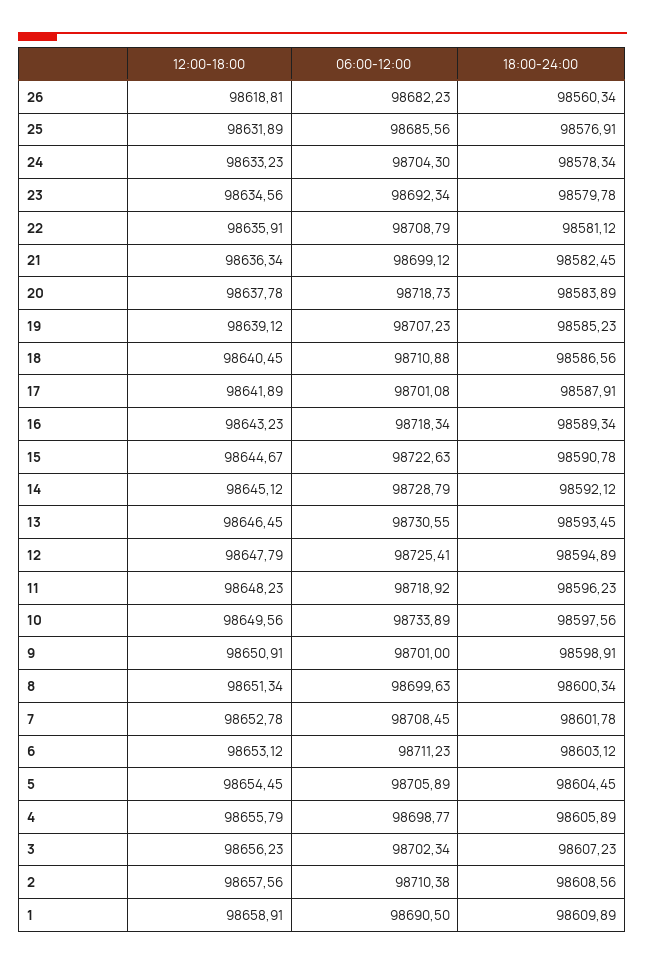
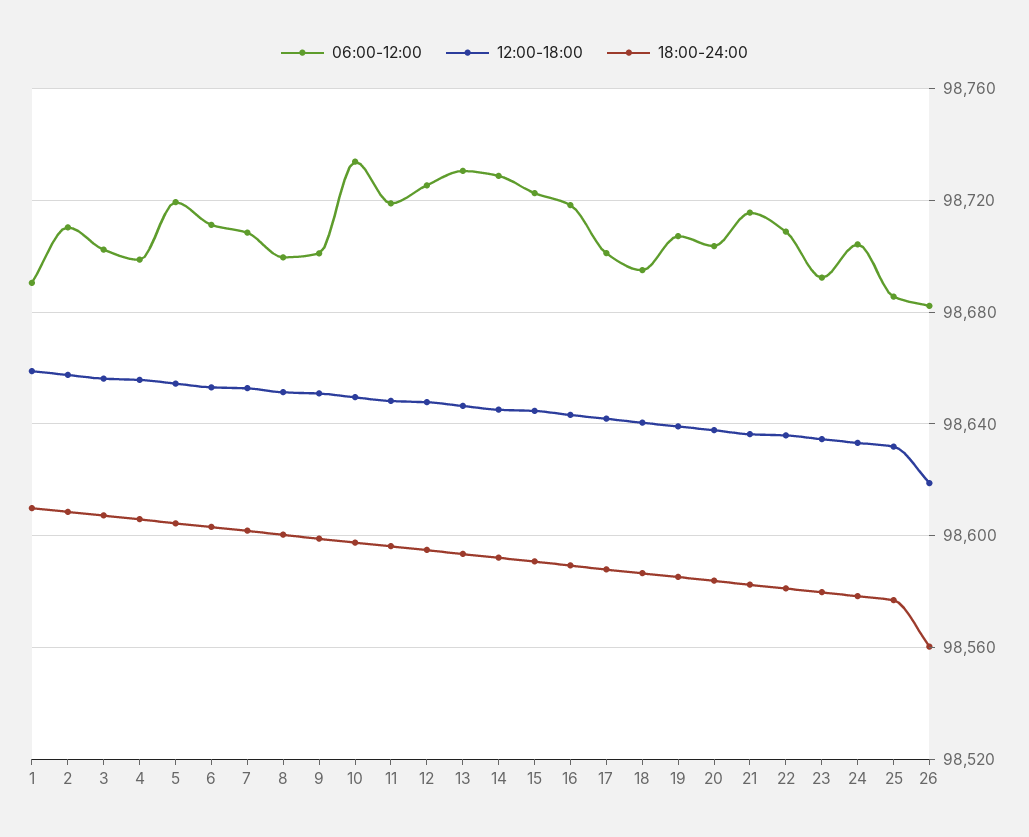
06:00-12:00, 21: 98699.12 -> 98715
06:00-12:00, 20: 98718.73 -> 98705
06:00-12:00, 18: 98710.88 -> 98695
06:00-12:00, 5: 98705.89 -> 98720

